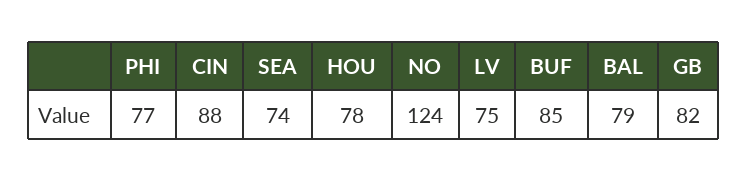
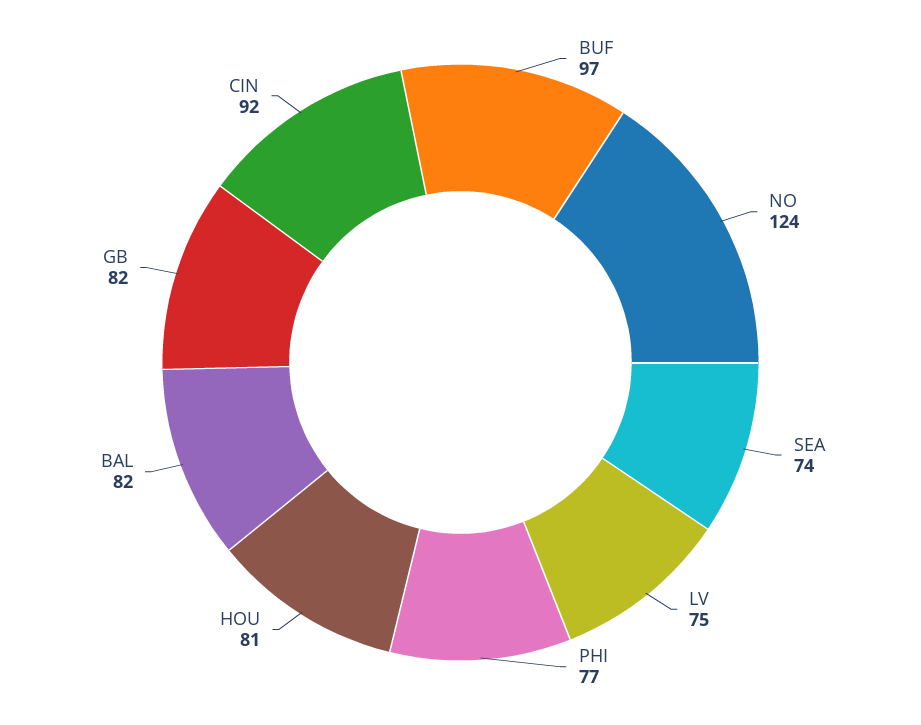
CIN: 88 -> 92
HOU: 78 -> 81
BUF: 85 -> 97
BAL: 79 -> 82

